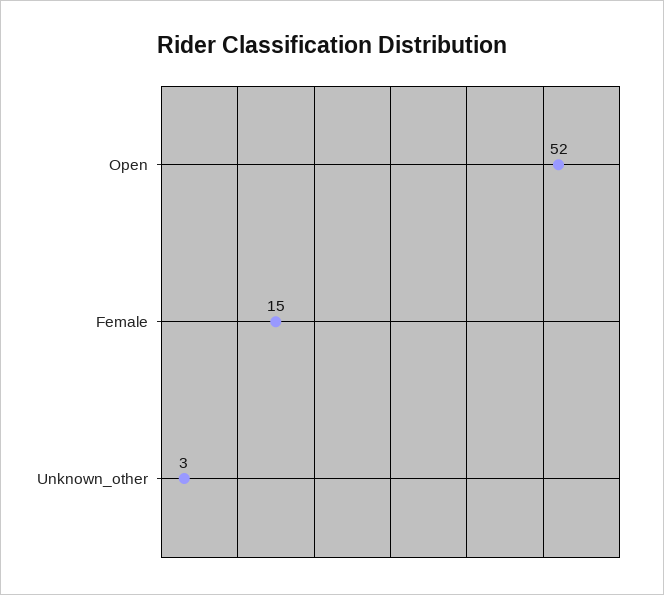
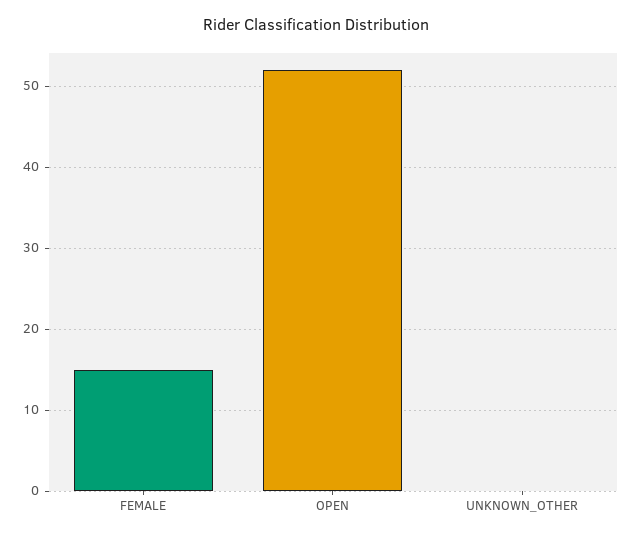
Unknown_other: 3 -> 0

